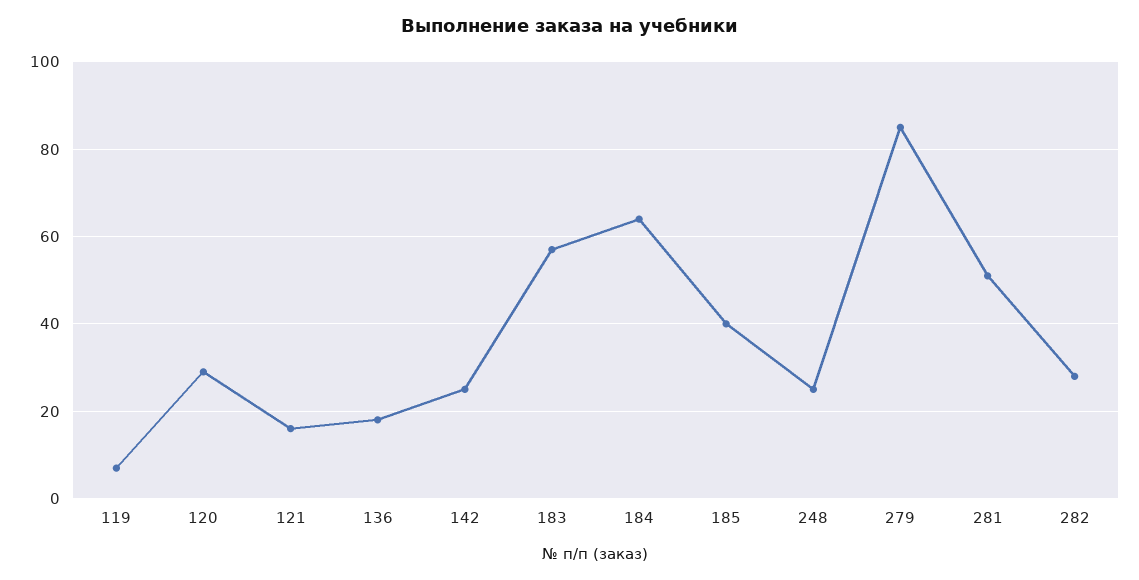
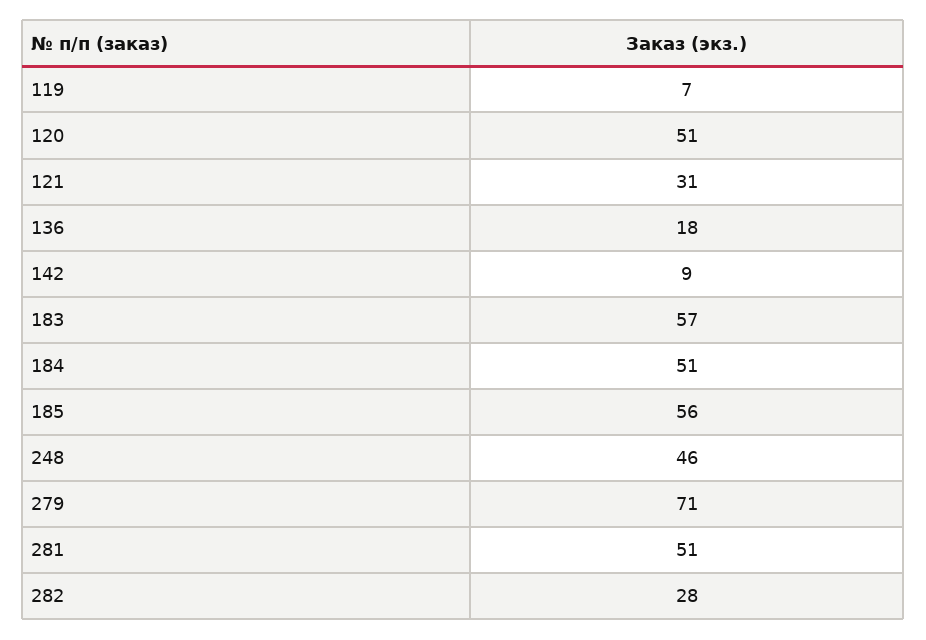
120: 30 -> 51
121: 15 -> 31
142: 25 -> 9
184: 65 -> 51
185: 40 -> 56
248: 25 -> 46
279: 85 -> 71

